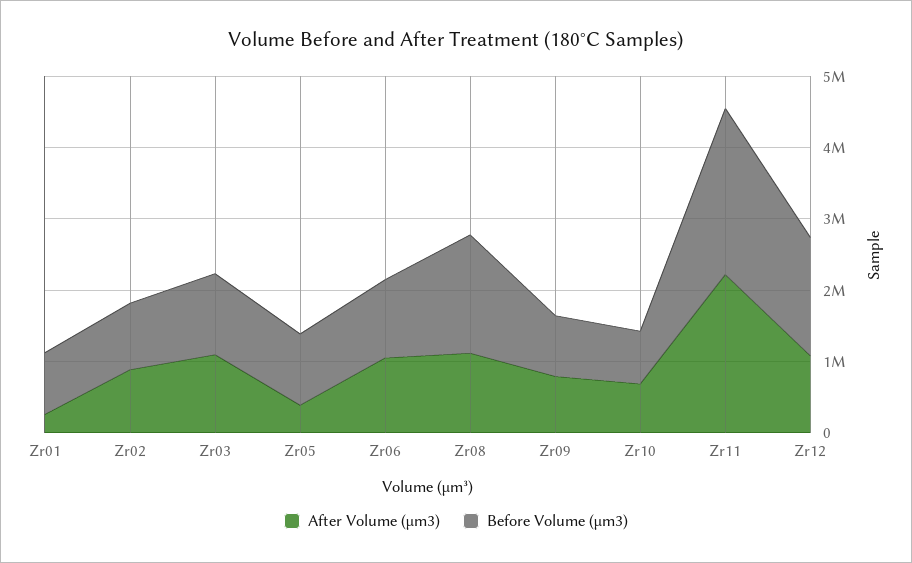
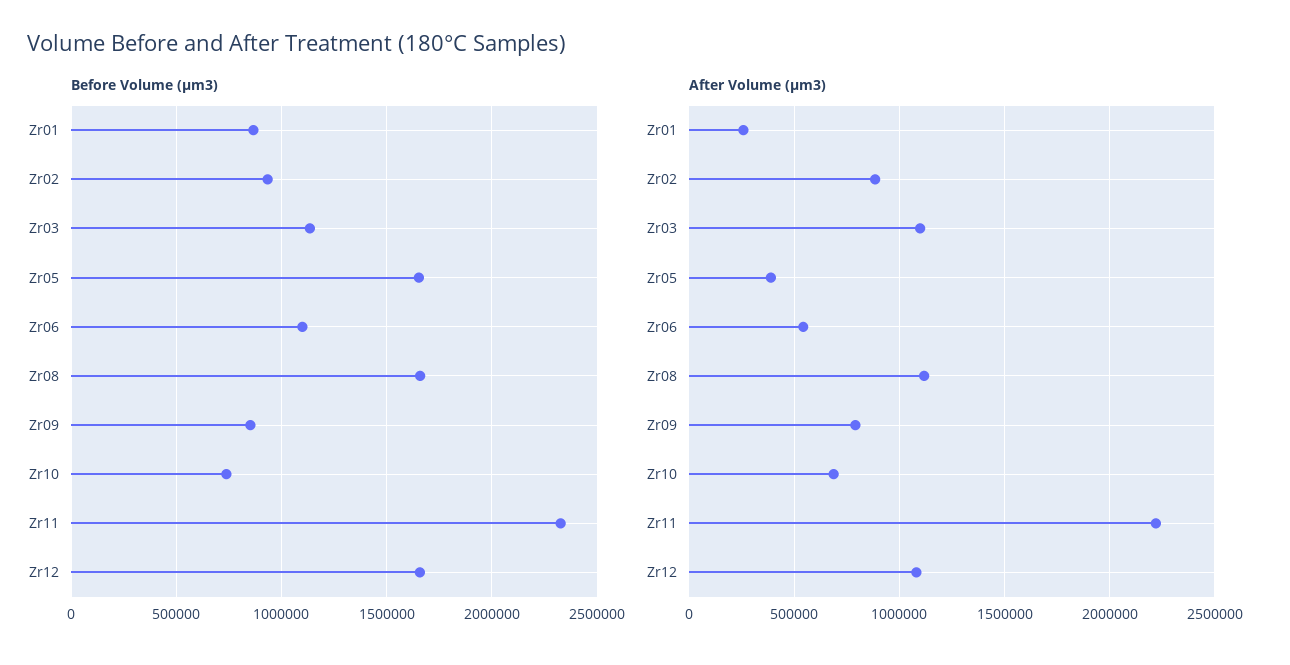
Before Volume (µm3), Zr05: 1000000 -> 1650000
After Volume (µm3), Zr06: 1000000 -> 550000

